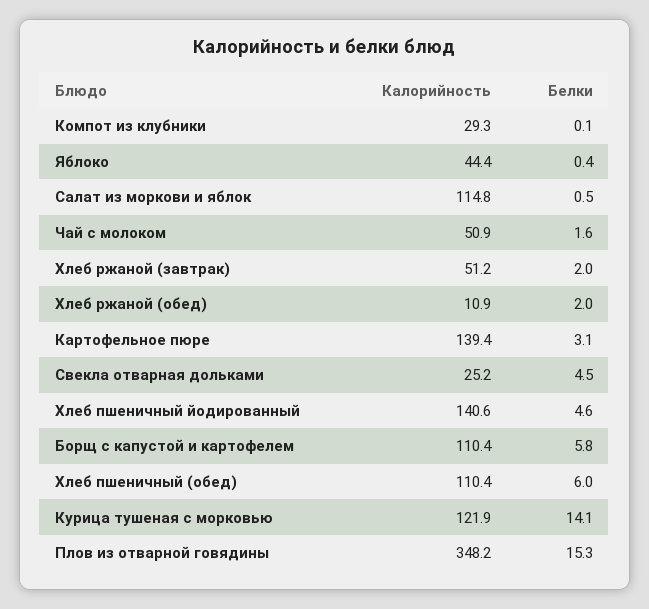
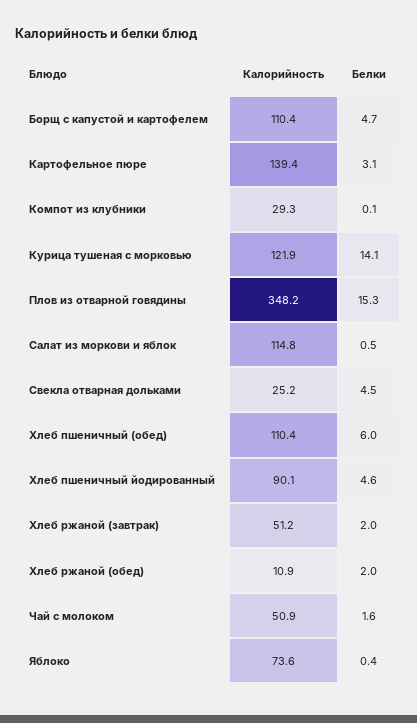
Калорийность, Яблоко: 44.4 -> 73.6
Калорийность, Хлеб пшеничный йодированный: 140.6 -> 90.1
Белки, Борщ с капустой и картофелем: 5.8 -> 4.7

